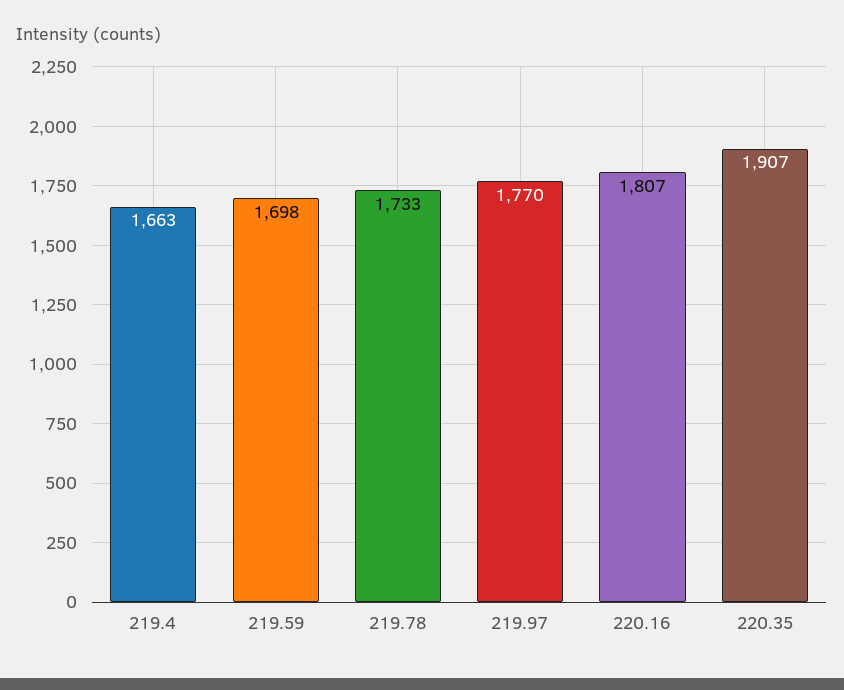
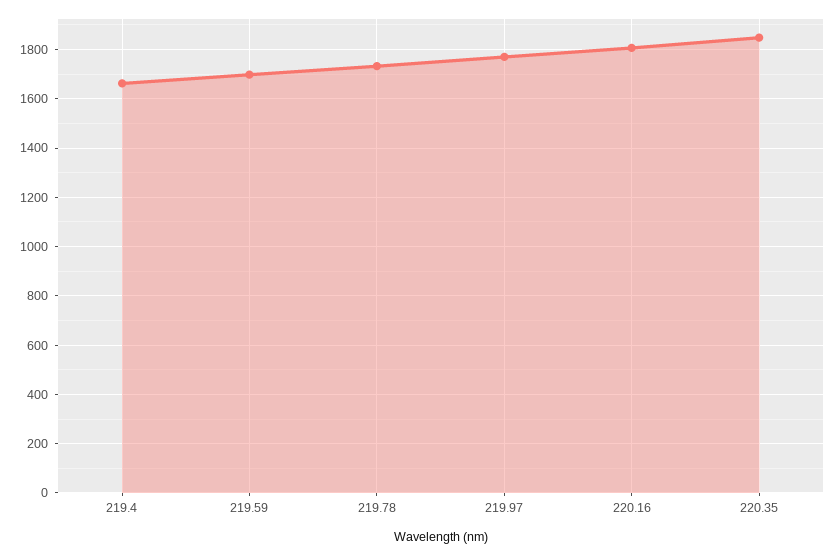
220.35: 1907 -> 1850

